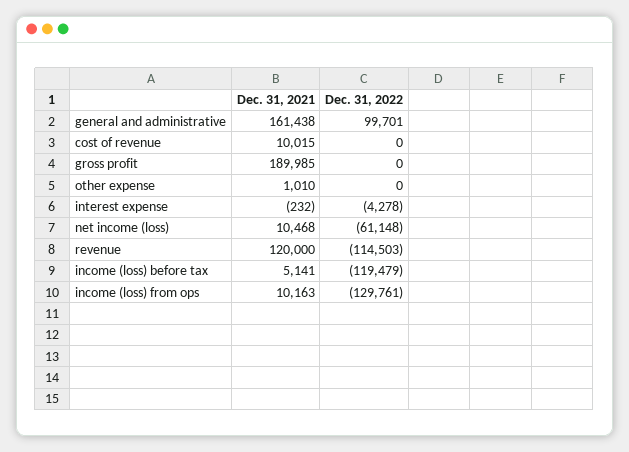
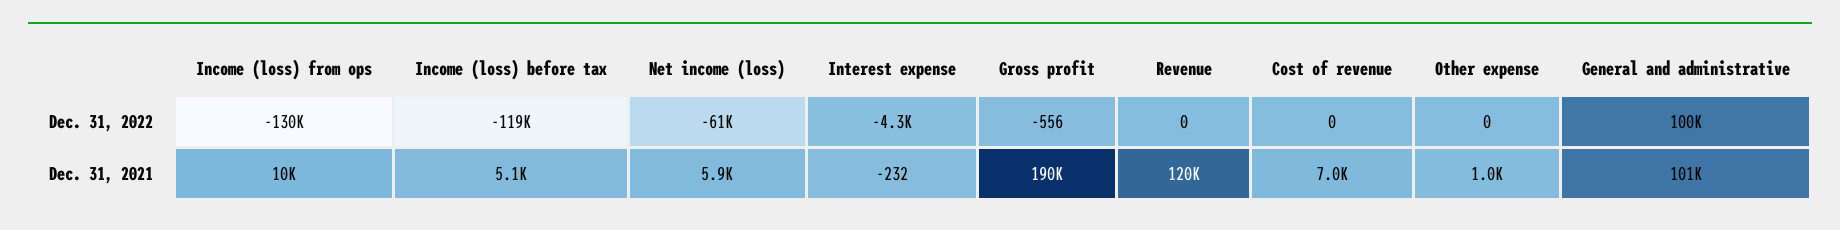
Dec. 31, 2021, general and administrative: 161438 -> 101000
Dec. 31, 2021, cost of revenue: 10015 -> 7000
Dec. 31, 2022, gross profit: 0 -> -556
Dec. 31, 2021, net income (loss): 10468 -> 5900
Dec. 31, 2022, revenue: -114503 -> 0

